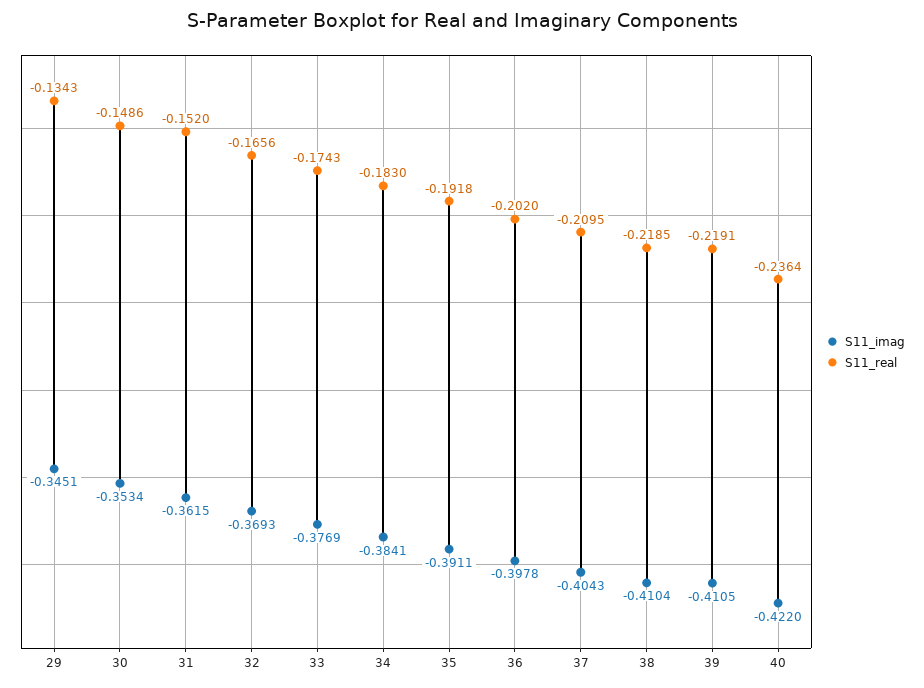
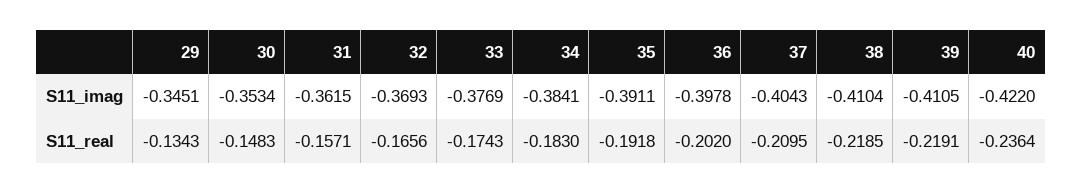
S11_real, 30: -0.1486 -> -0.1483
S11_real, 31: -0.152 -> -0.1571

